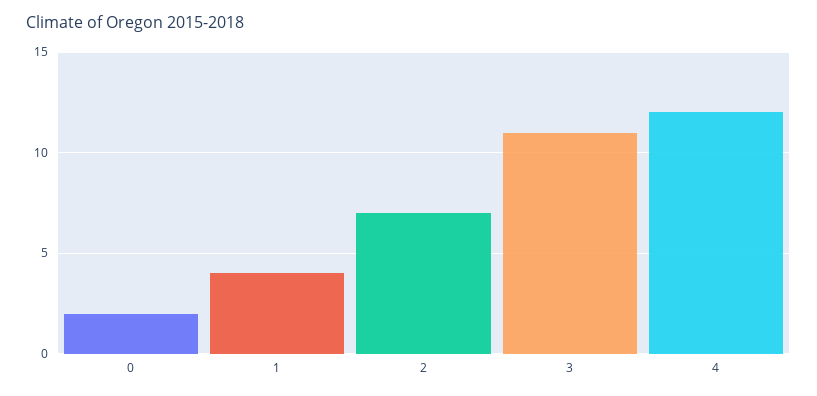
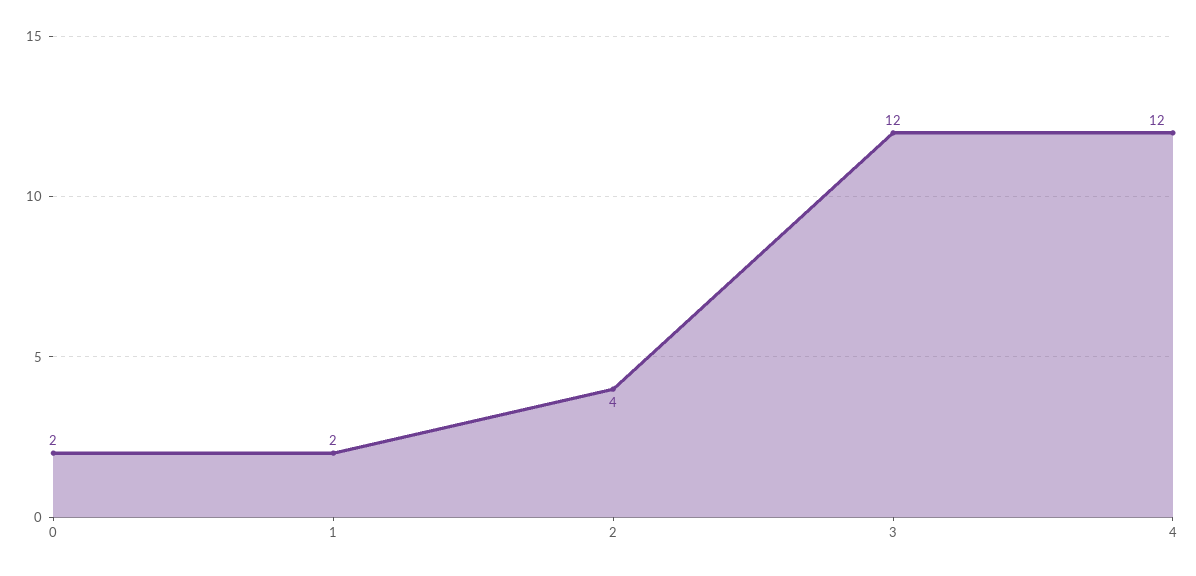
1: 4 -> 2
2: 7 -> 4
3: 11 -> 12

